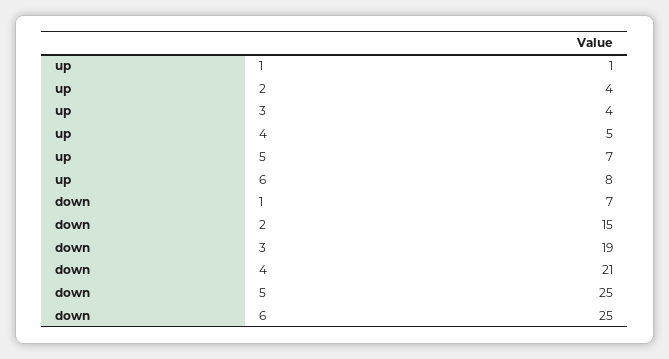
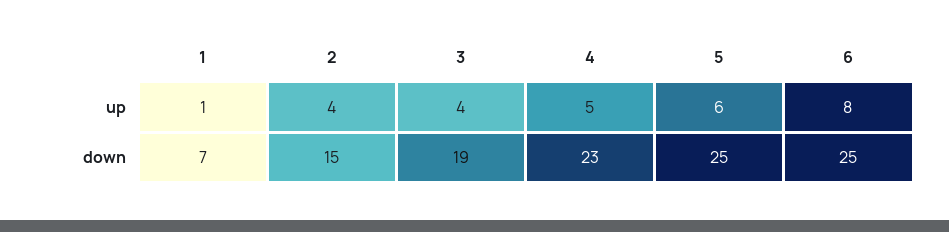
up, 5: 7 -> 6
down, 4: 21 -> 23

